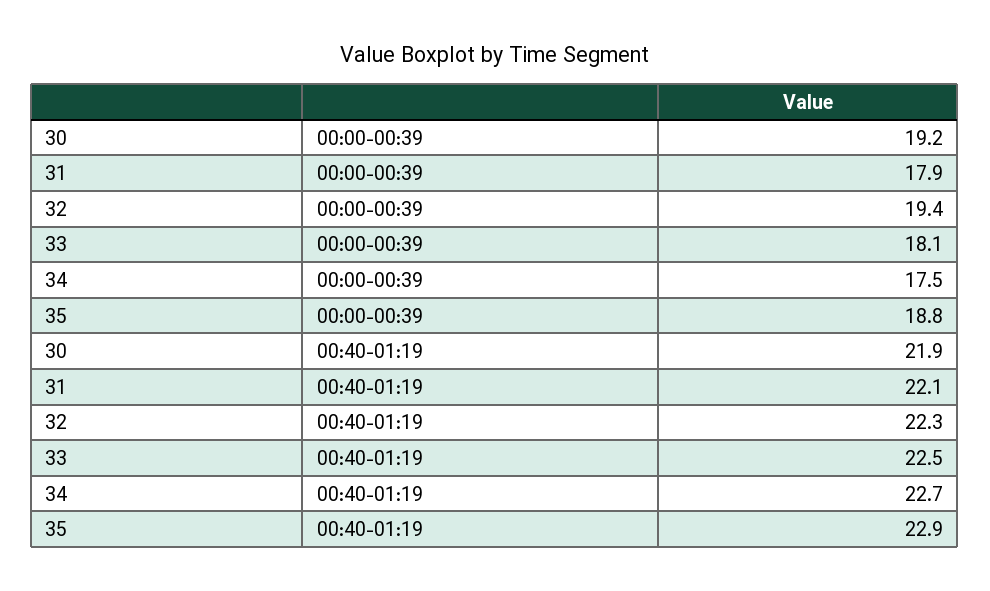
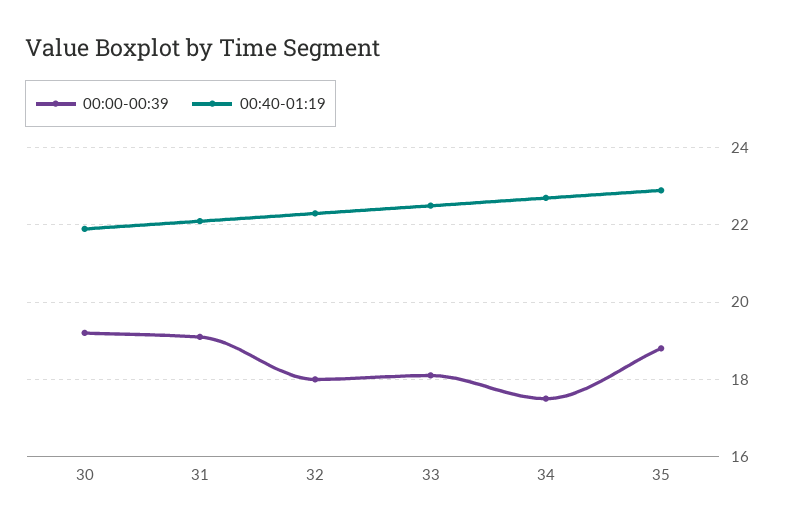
00:00-00:39, 31: 17.9 -> 19
00:00-00:39, 32: 19.4 -> 18

